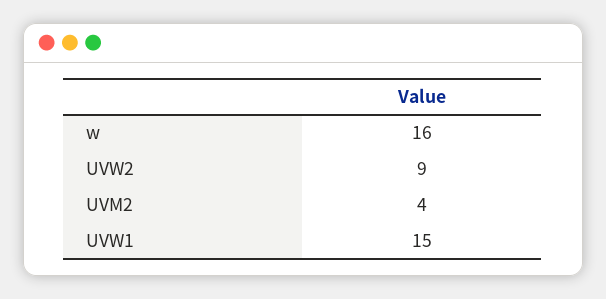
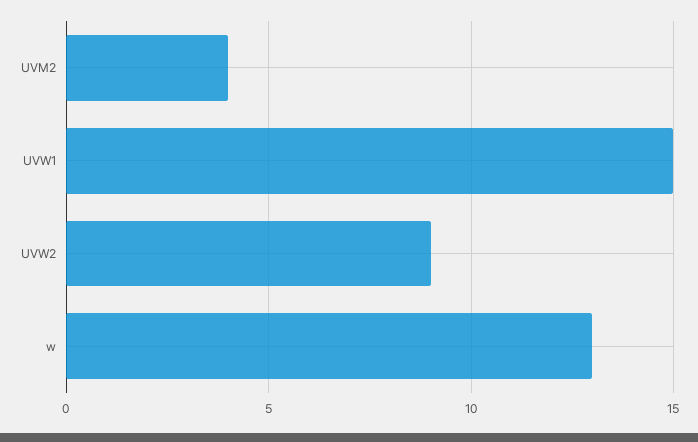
w: 16 -> 13

